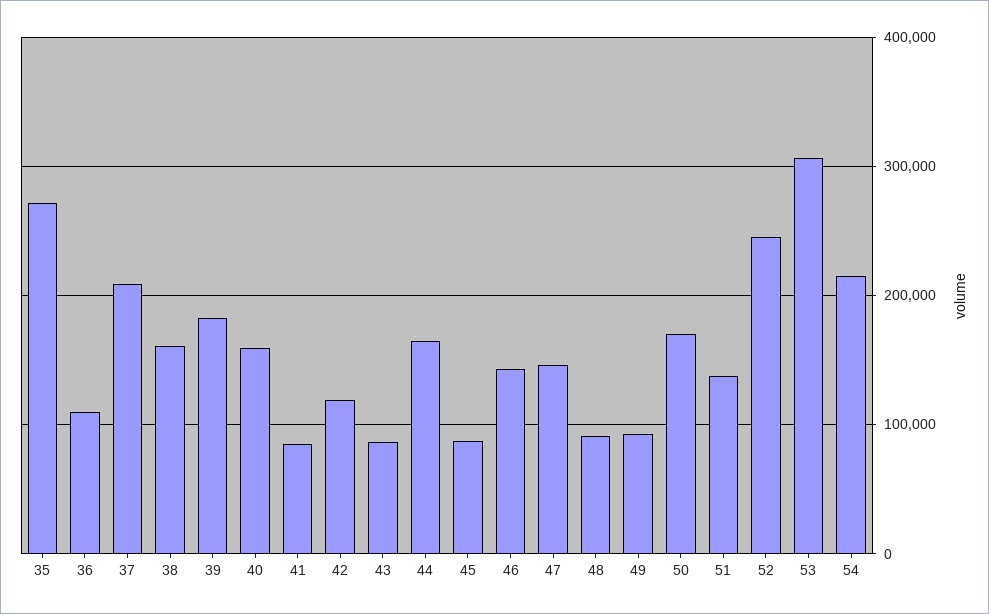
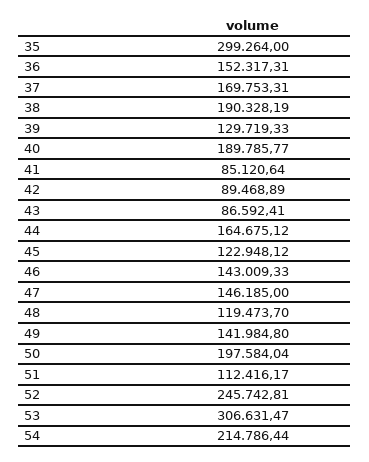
35: 270000 -> 299264
36: 110000 -> 152317.31
37: 210000 -> 169753.31
38: 160000 -> 190328.19
39: 180000 -> 129719.33
40: 160000 -> 189785.77
42: 120000 -> 89468.89
45: 90000 -> 122948.12
48: 90000 -> 119473.7
49: 90000 -> 141984.8
50: 170000 -> 197584.04
51: 140000 -> 112416.17

